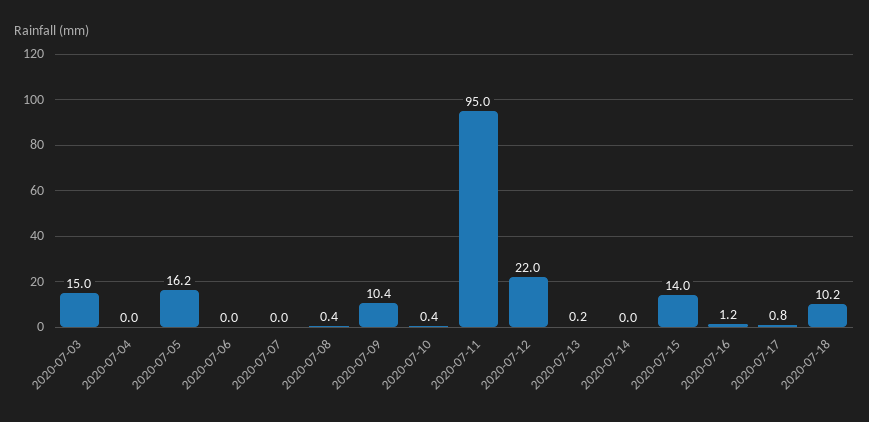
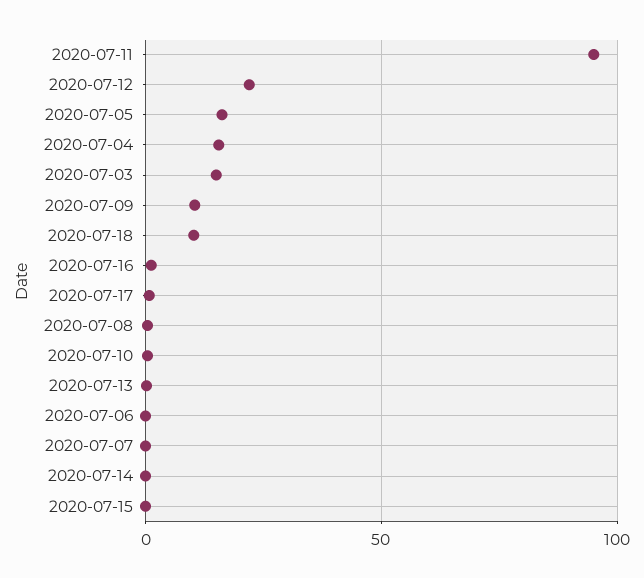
2020-07-04: 0 -> 15
2020-07-15: 14 -> 0

